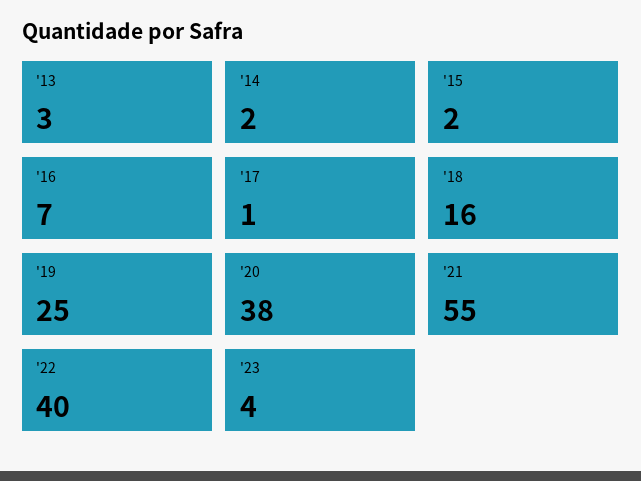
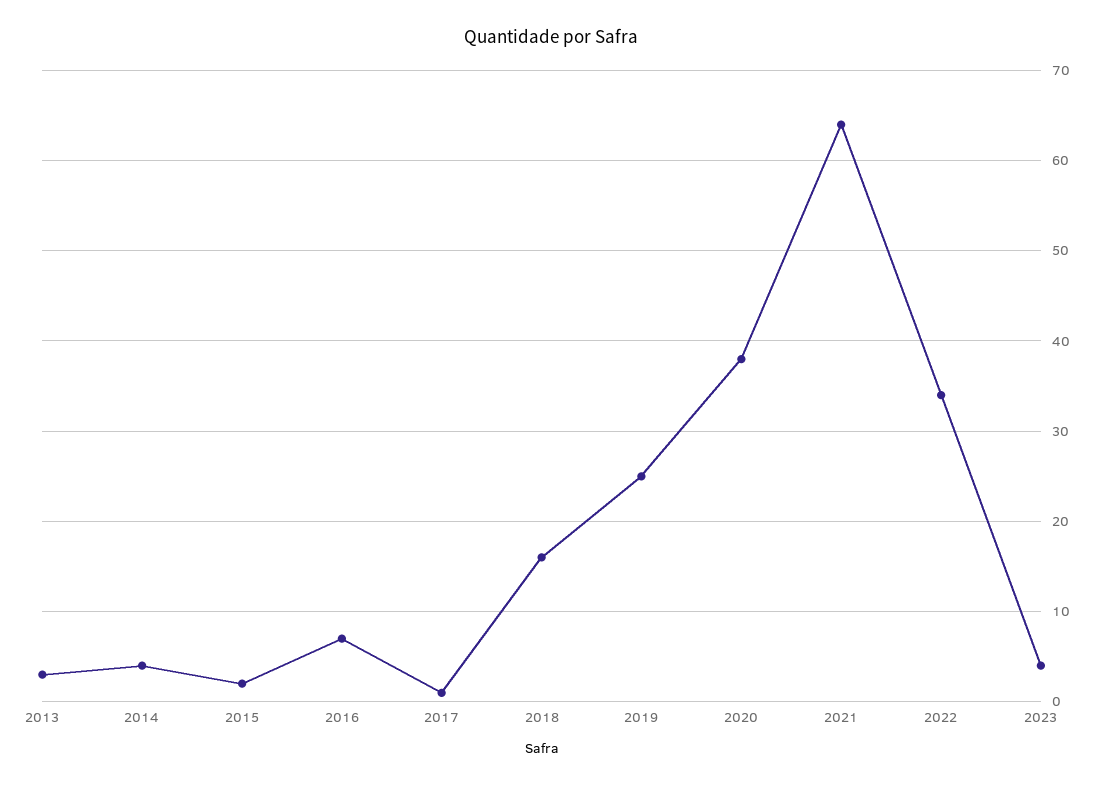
'14: 2 -> 4
'21: 55 -> 64
'22: 40 -> 34

